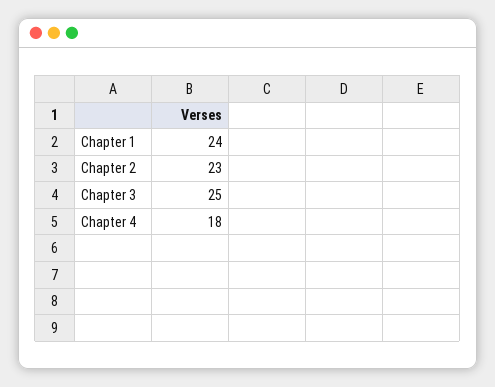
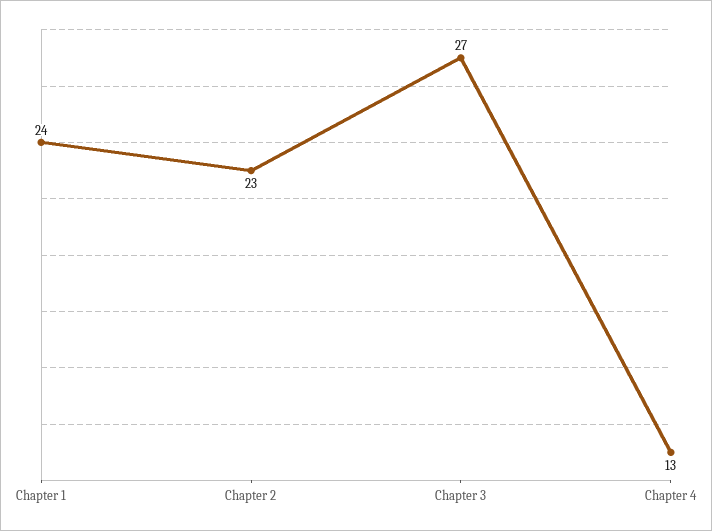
Chapter 3: 25 -> 27
Chapter 4: 18 -> 13

